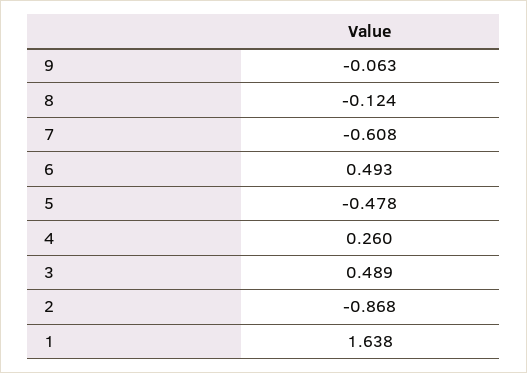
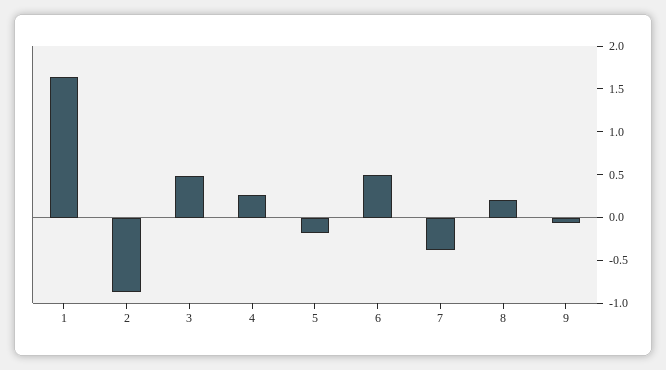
8: -0.124 -> 0.2
7: -0.608 -> -0.4
5: -0.478 -> -0.2

